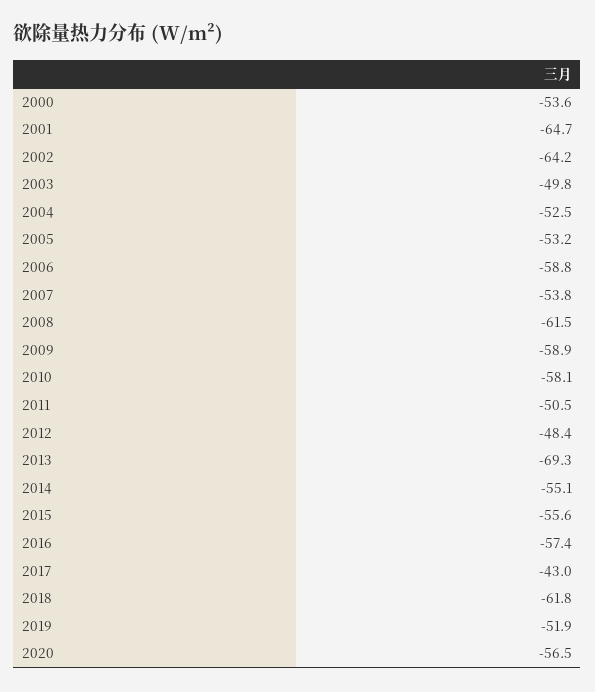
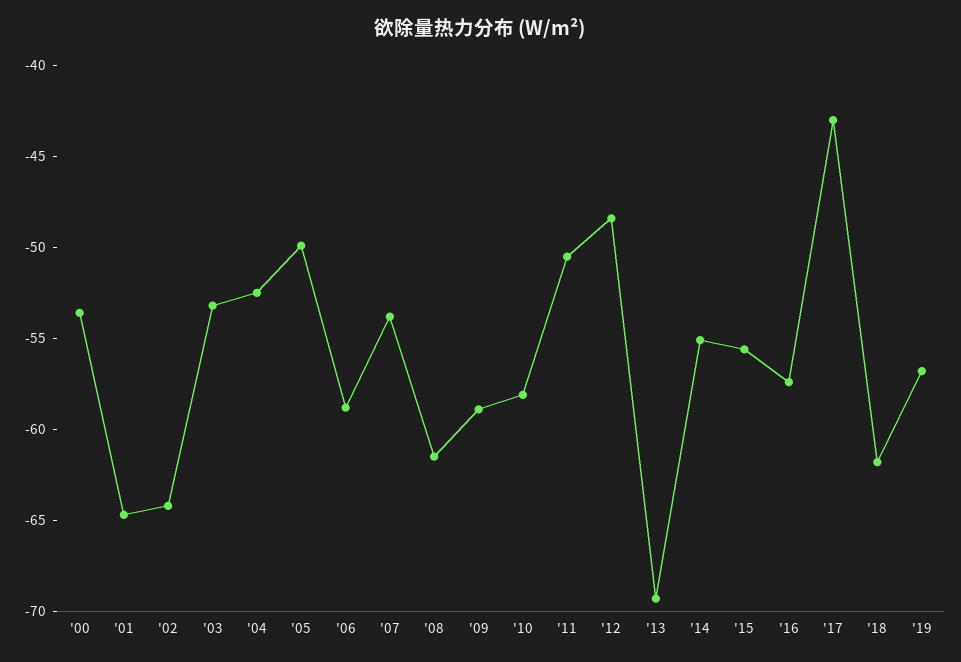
2003: -49.8 -> -53
2005: -53.2 -> -50
2019: -51.9 -> -57
2020: -56.5 -> none

